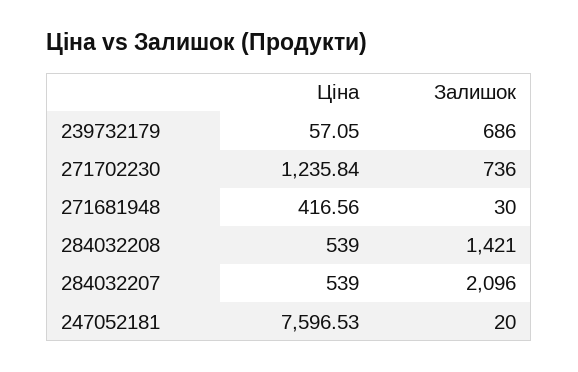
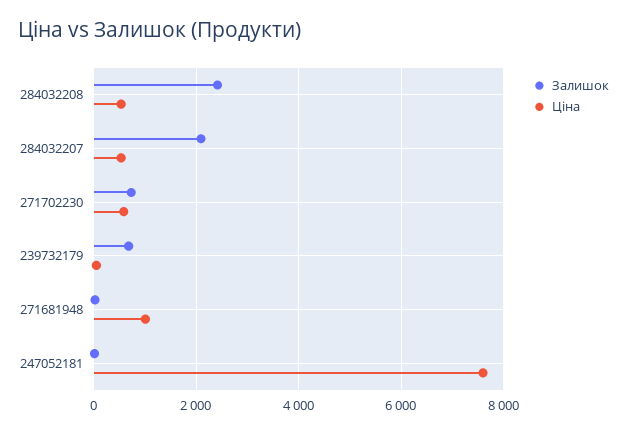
Ціна, 271702230: 1235.84 -> 600
Ціна, 271681948: 416.56 -> 1000
Залишок, 284032208: 1421 -> 2400

